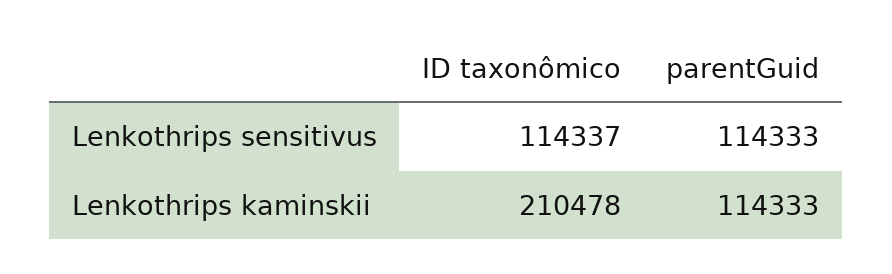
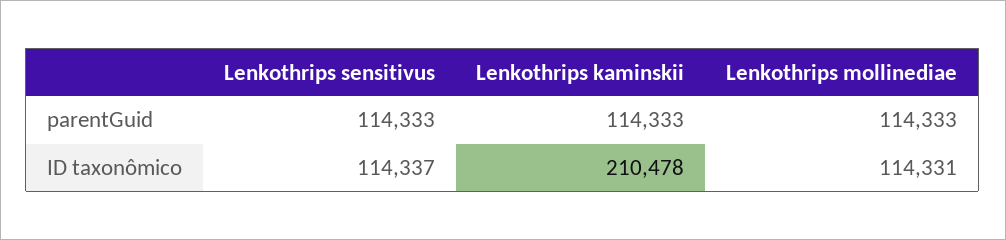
parentGuid, Lenkothrips mollinediae: none -> 114333
ID taxonômico, Lenkothrips mollinediae: none -> 114331

